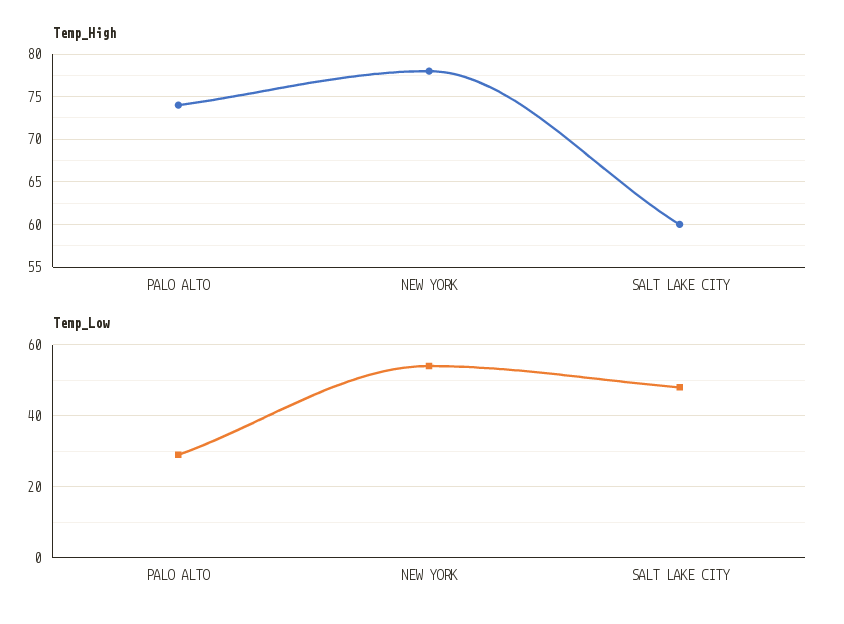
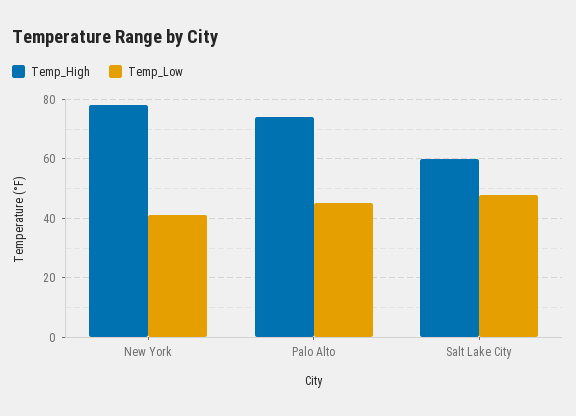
Temp_Low, PALO ALTO: 30 -> 45
Temp_Low, NEW YORK: 55 -> 40

